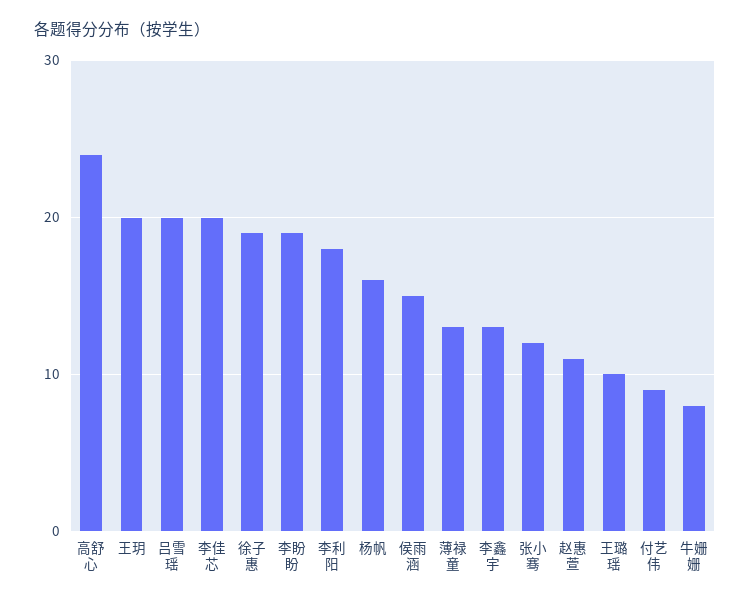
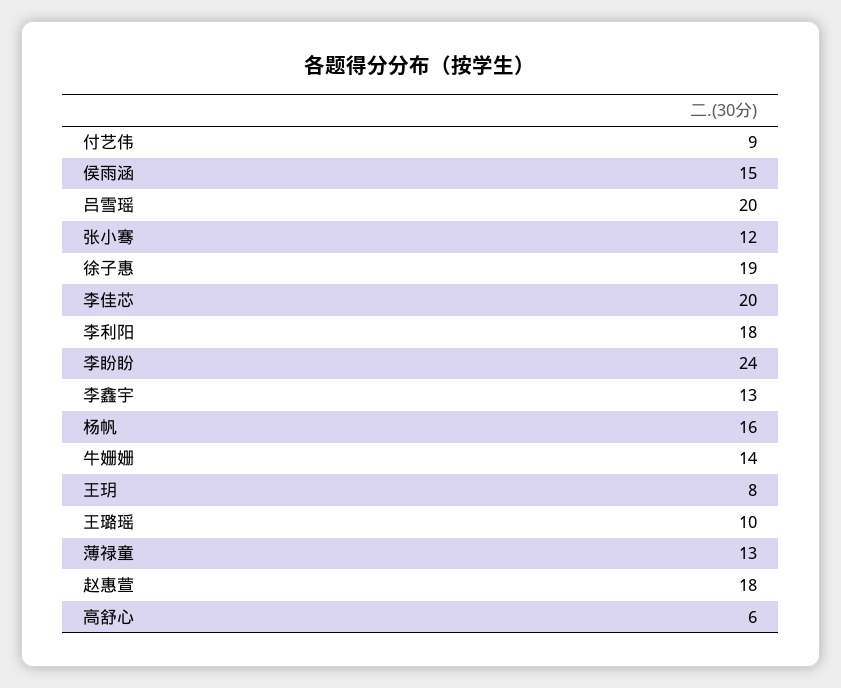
高舒心: 24 -> 6
王玥: 20 -> 8
李盼盼: 19 -> 24
赵惠萱: 11 -> 18
牛姗姗: 8 -> 14

